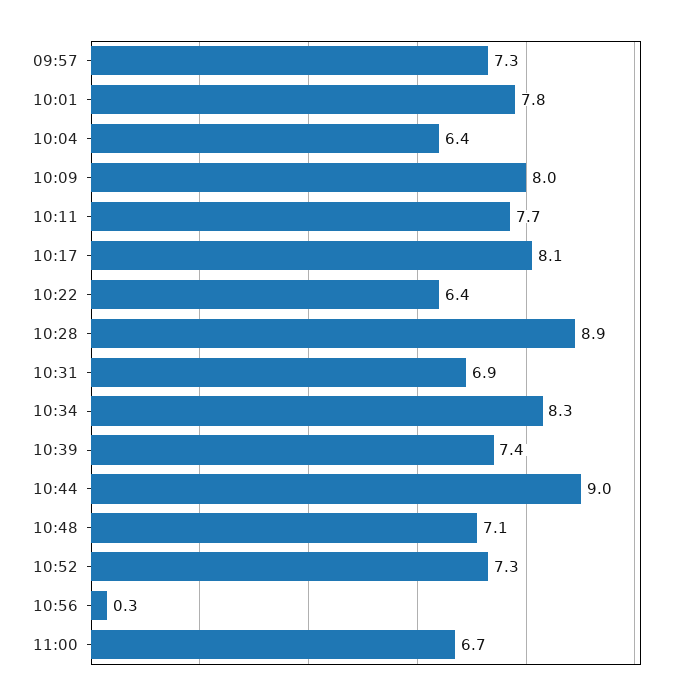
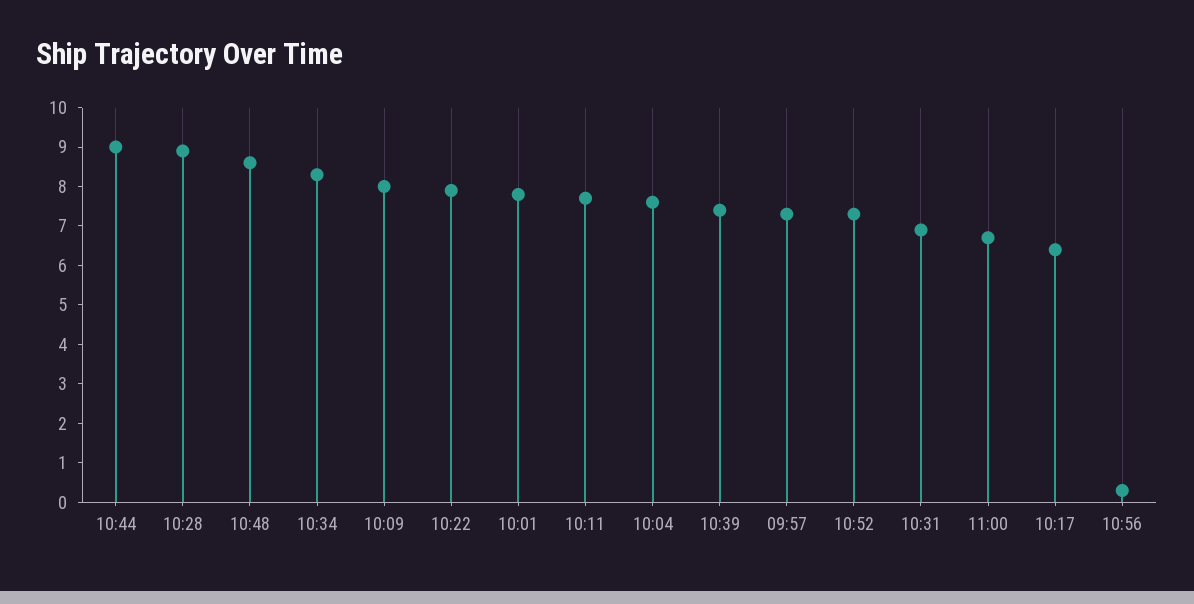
10:04: 6.4 -> 7.5
10:17: 8.1 -> 6.5
10:22: 6.4 -> 8
10:48: 7.1 -> 8.5

